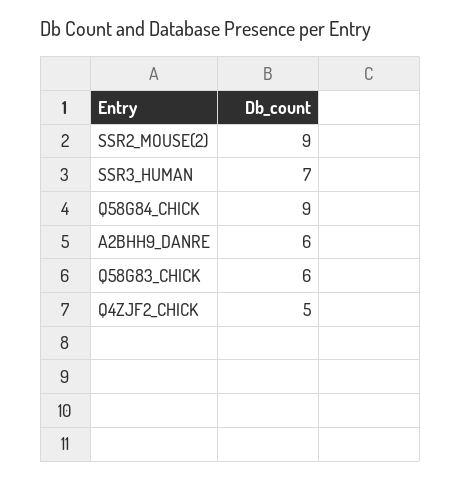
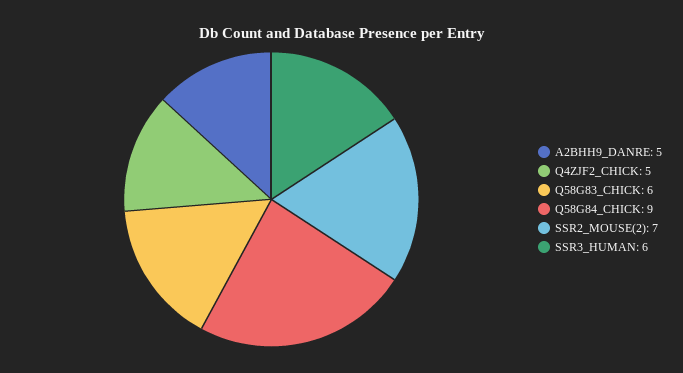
SSR2_MOUSE(2): 9 -> 7
SSR3_HUMAN: 7 -> 6
A2BHH9_DANRE: 6 -> 5

